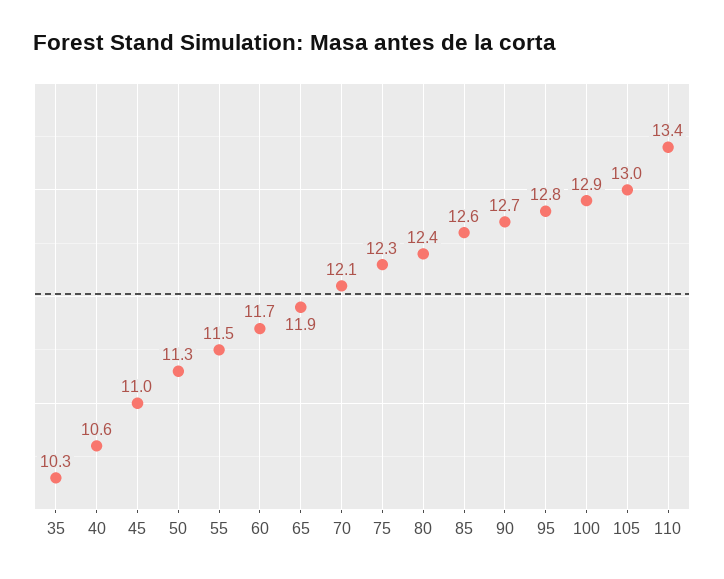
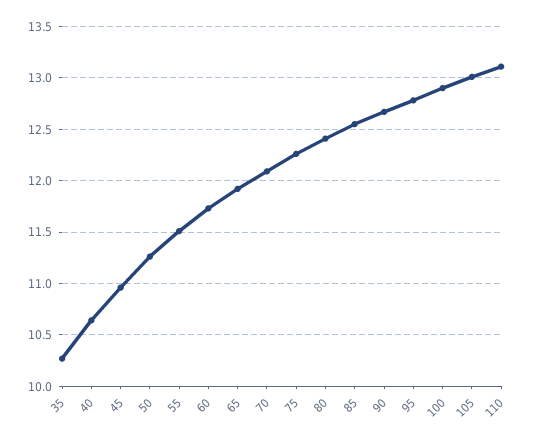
110: 13.4 -> 13.1

